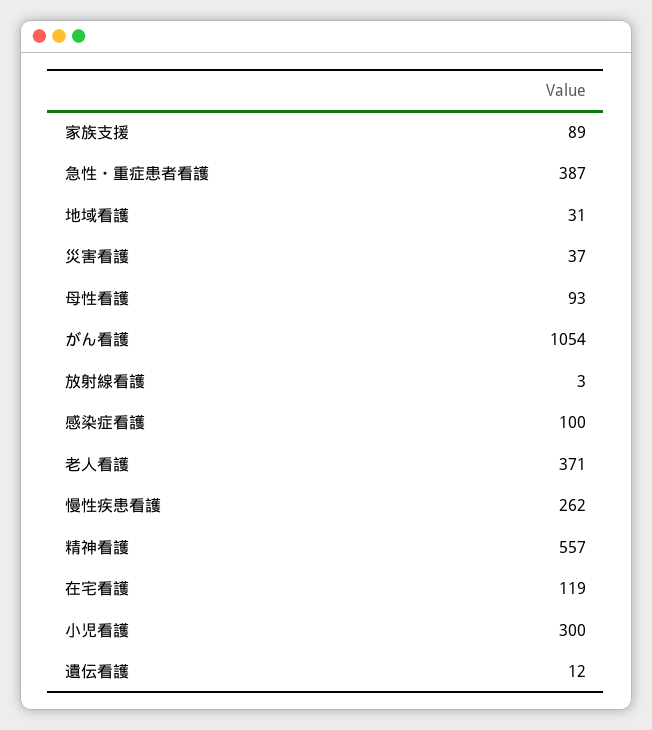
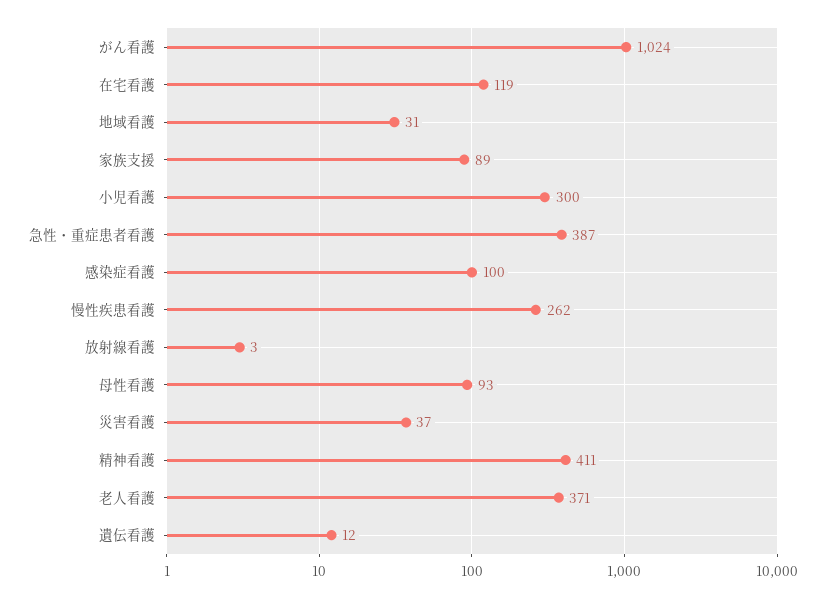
がん看護: 1054 -> 1024
精神看護: 557 -> 411

